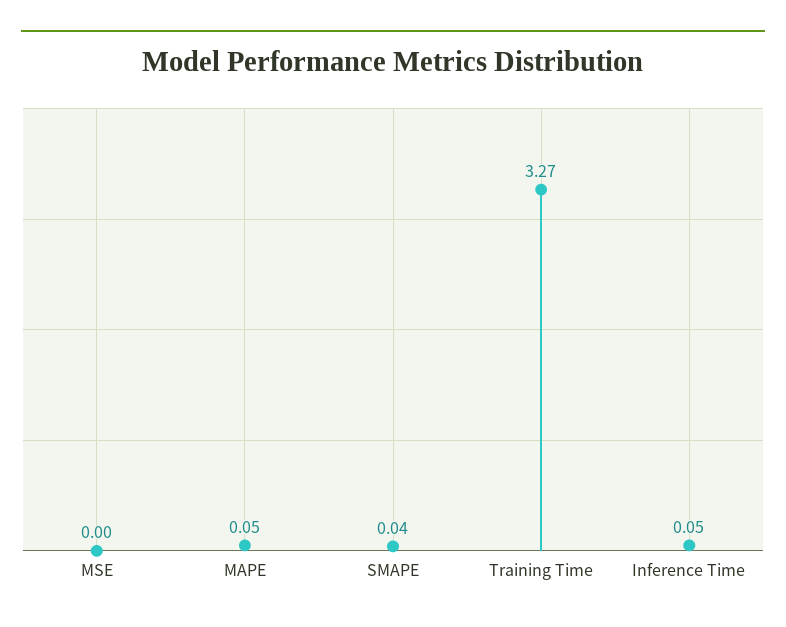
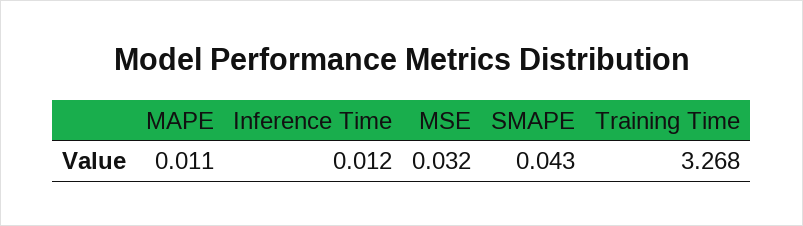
MSE: 0 -> 0.032
MAPE: 0.05 -> 0.011
Inference Time: 0.05 -> 0.012

